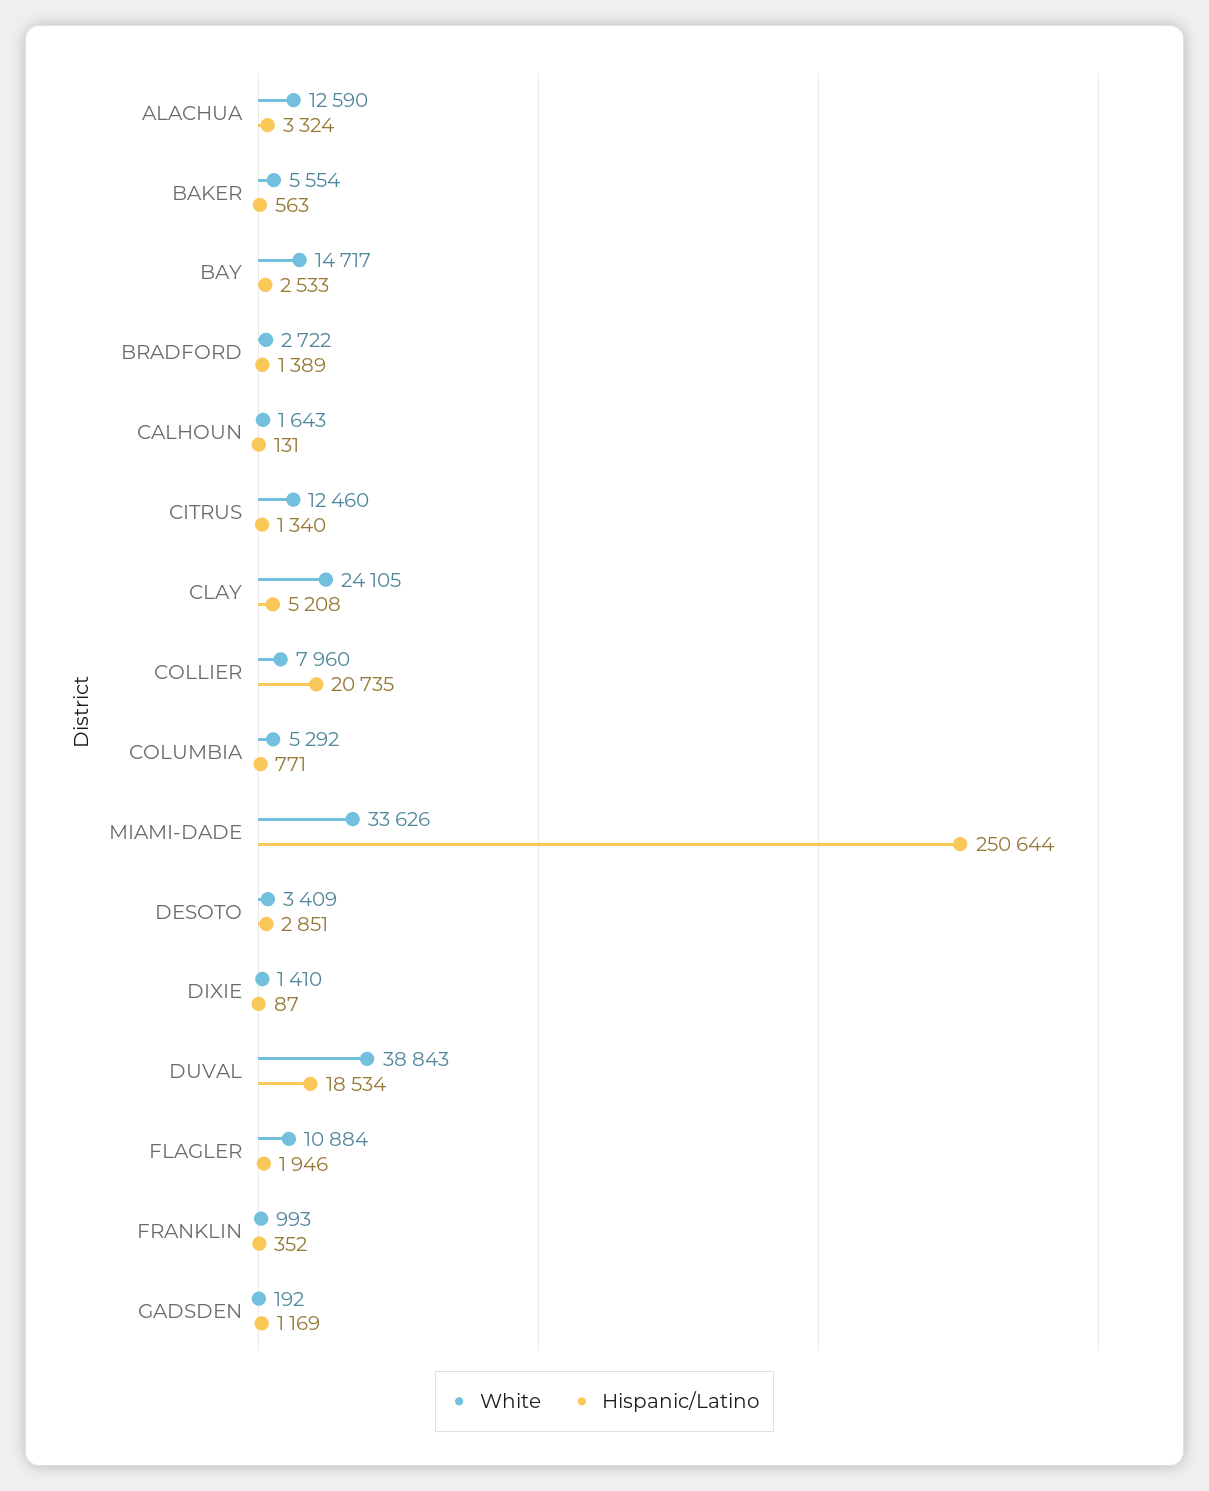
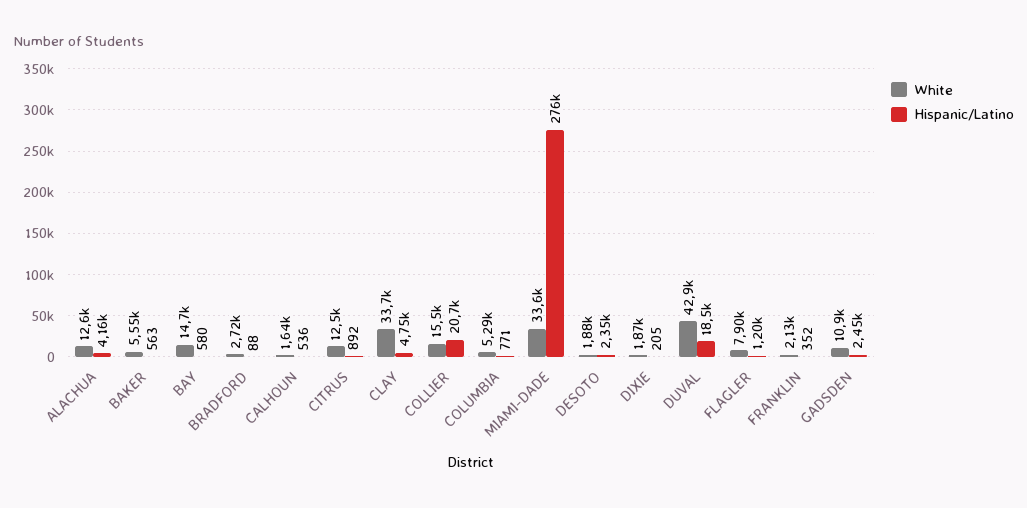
Hispanic/Latino, ALACHUA: 3324 -> 4160
Hispanic/Latino, BAY: 2533 -> 580
Hispanic/Latino, BRADFORD: 1389 -> 88
Hispanic/Latino, CALHOUN: 131 -> 536
Hispanic/Latino, CITRUS: 1340 -> 892
White, CLAY: 24105 -> 33700
Hispanic/Latino, CLAY: 5208 -> 4750
White, COLLIER: 7960 -> 15500
Hispanic/Latino, MIAMI-DADE: 250644 -> 276000
White, DESOTO: 3409 -> 1880
Hispanic/Latino, DESOTO: 2851 -> 2350
White, DIXIE: 1410 -> 1870
Hispanic/Latino, DIXIE: 87 -> 205
White, DUVAL: 38843 -> 42900
White, FLAGLER: 10884 -> 7900
Hispanic/Latino, FLAGLER: 1946 -> 1200
White, FRANKLIN: 993 -> 2130
White, GADSDEN: 192 -> 10900
Hispanic/Latino, GADSDEN: 1169 -> 2450

